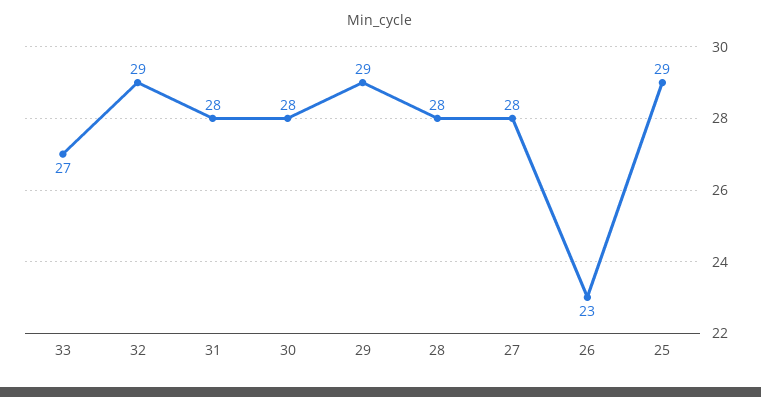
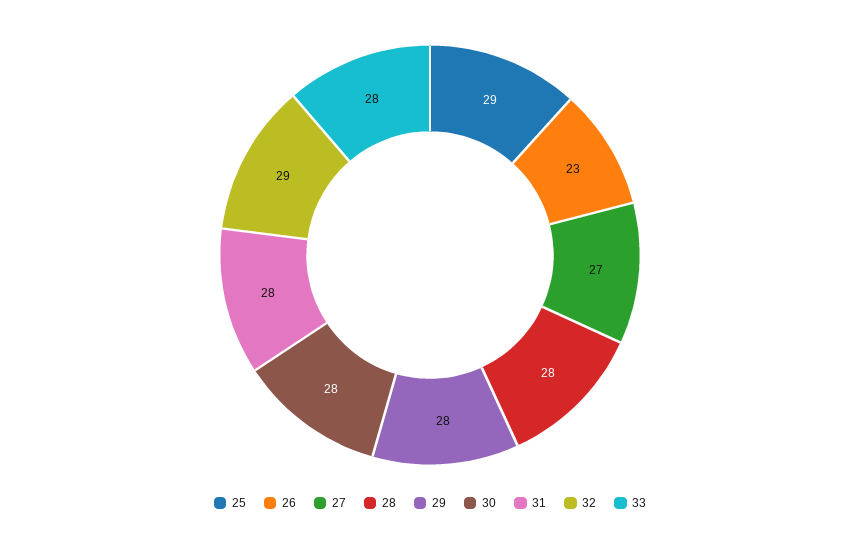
33: 27 -> 28
29: 29 -> 28
27: 28 -> 27

